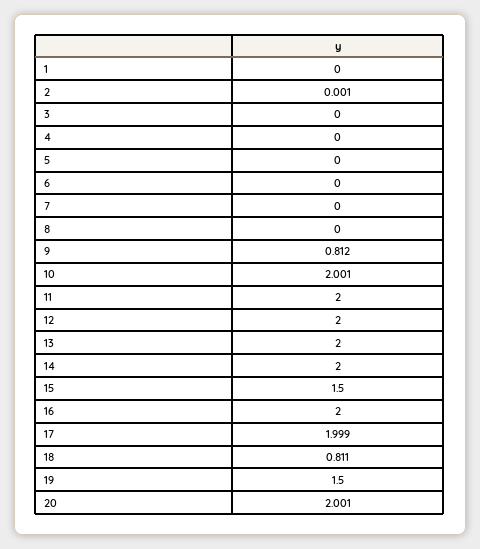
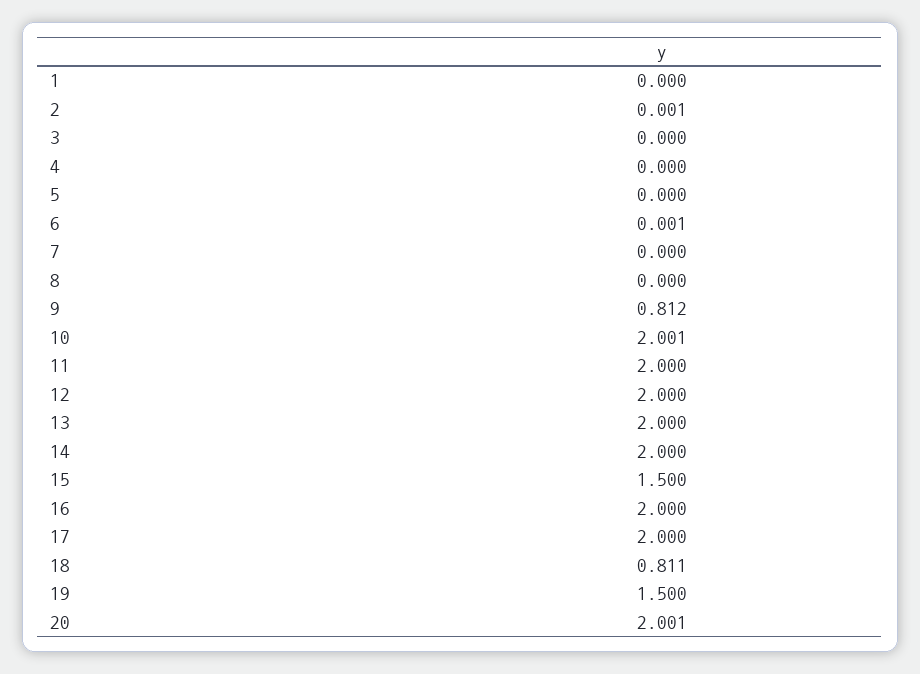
6: 0 -> 0.001
17: 1.999 -> 2

